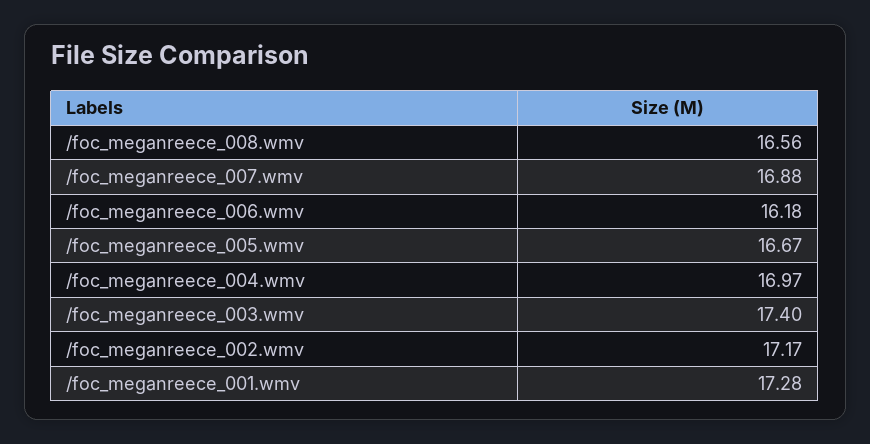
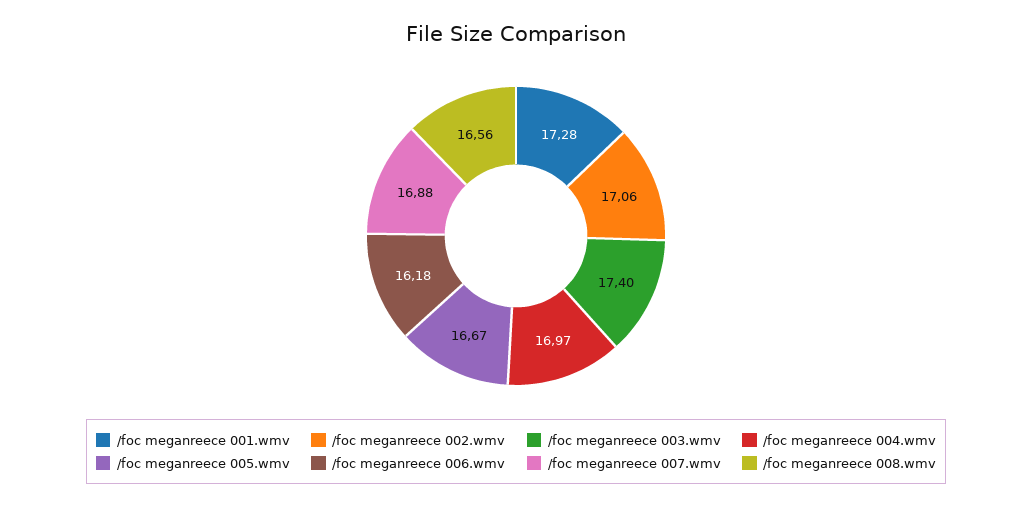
/foc_meganreece_002.wmv: 17.17 -> 17.06

